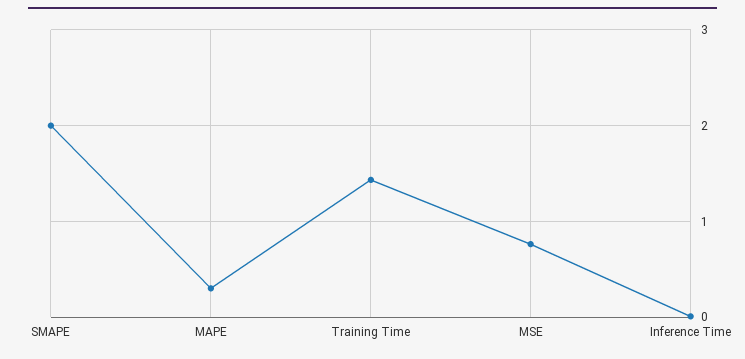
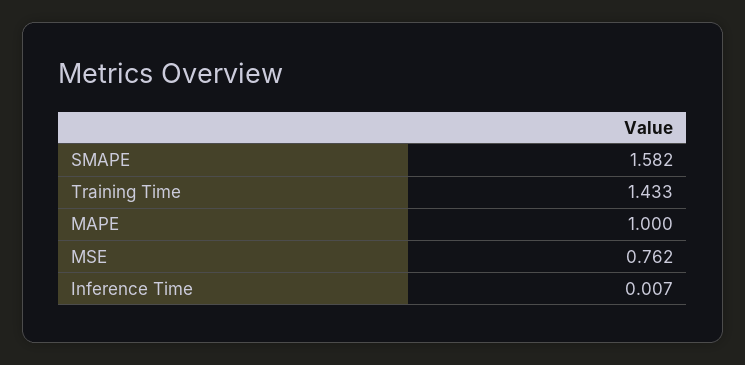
SMAPE: 2 -> 1.582
MAPE: 0.3 -> 1

